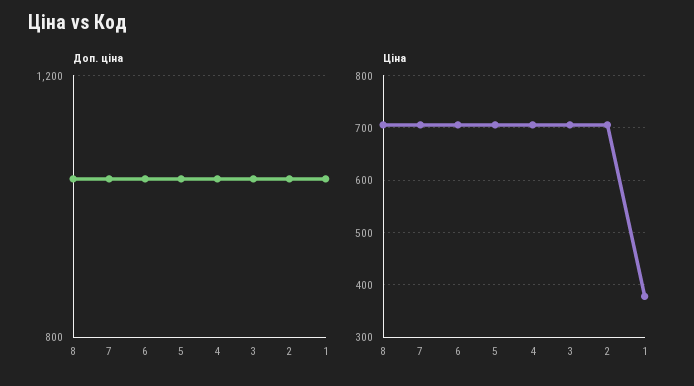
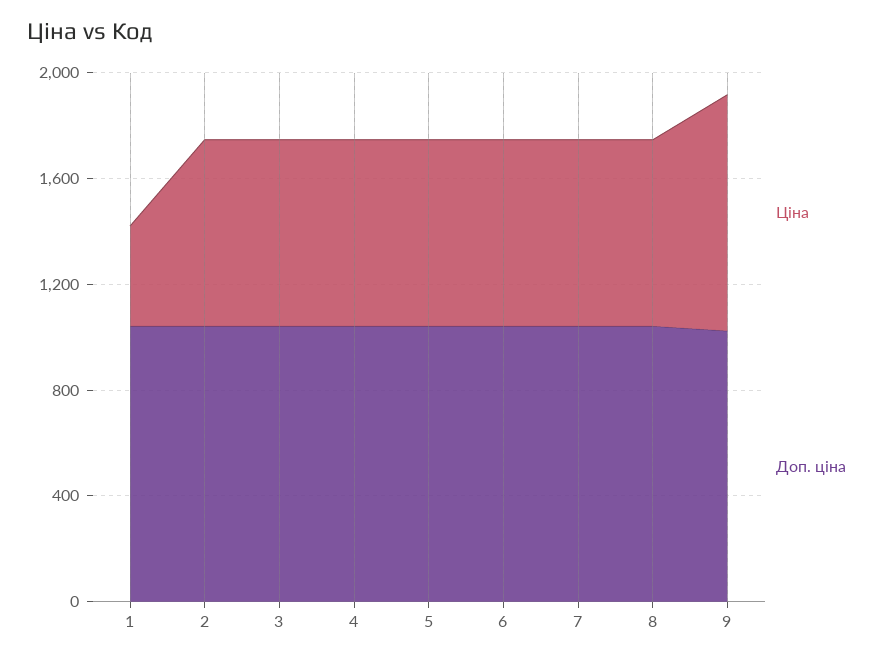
Ціна, 9: none -> 900
Доп. ціна, 9: none -> 1000

